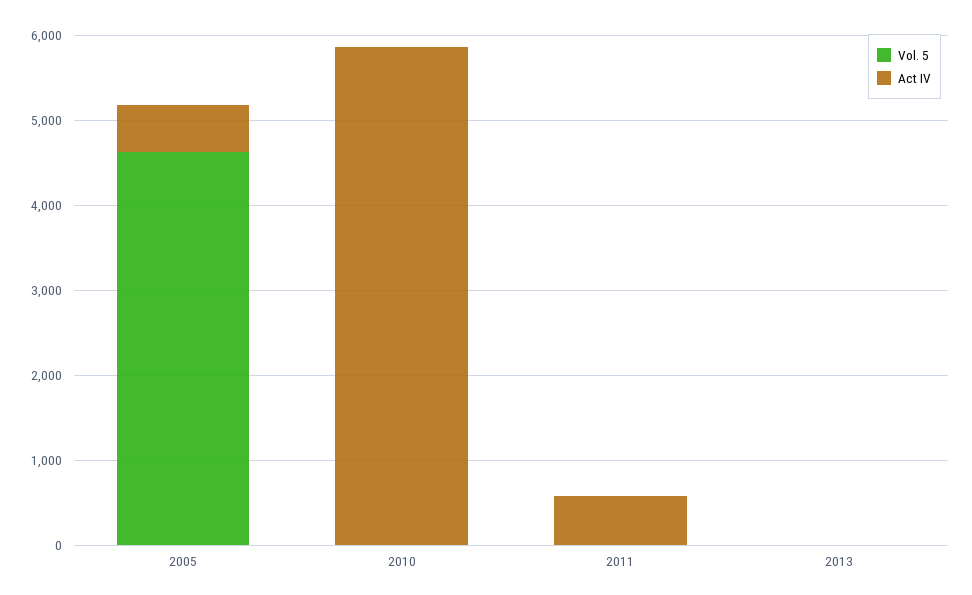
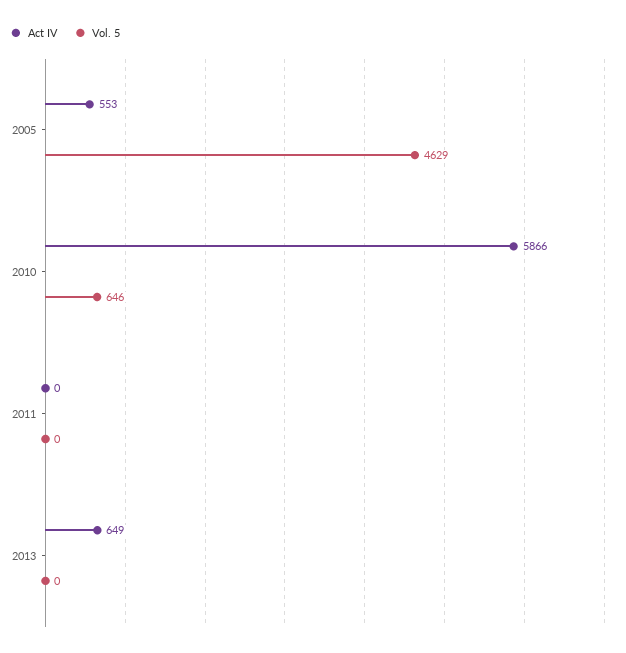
Vol. 5, 2010: 0 -> 646
Act IV, 2011: 600 -> 0
Act IV, 2013: 0 -> 649

